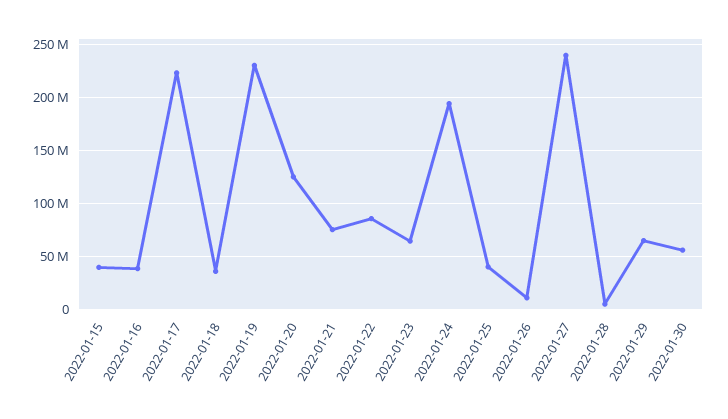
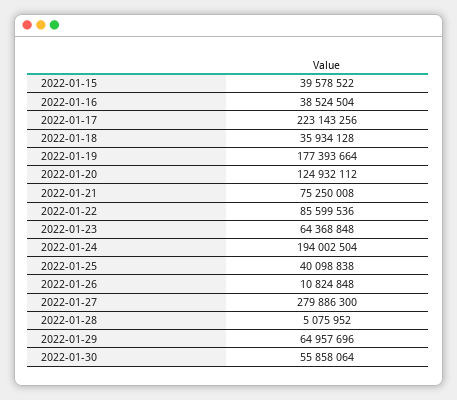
2022-01-19: 230000000 -> 177393664
2022-01-27: 240000000 -> 279886300

